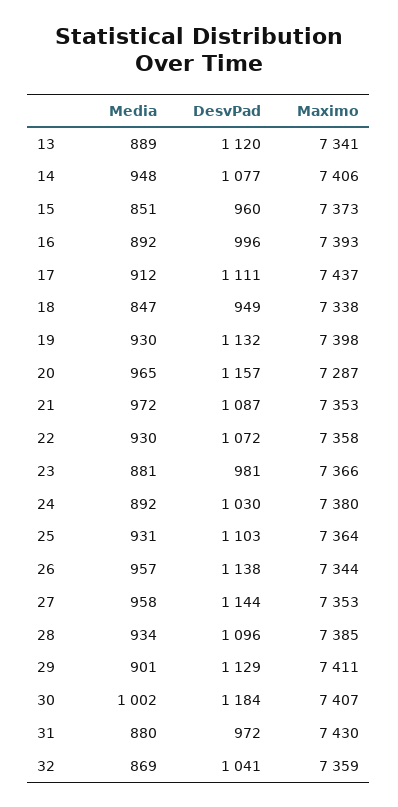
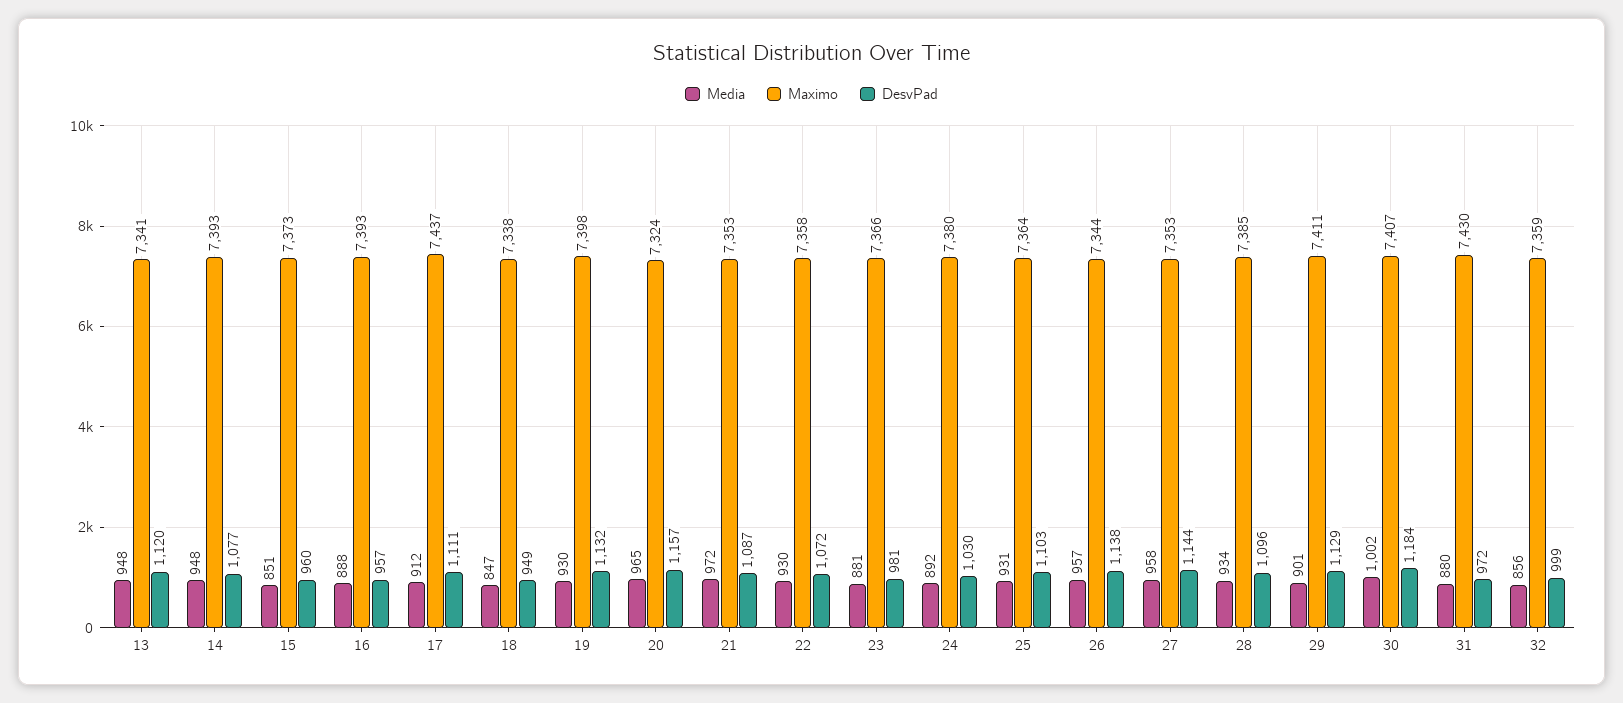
Media, 13: 889 -> 948
Maximo, 14: 7406 -> 7393
Media, 16: 892 -> 888
DesvPad, 16: 996 -> 957
Maximo, 20: 7287 -> 7324
Media, 32: 869 -> 856
DesvPad, 32: 1041 -> 999

